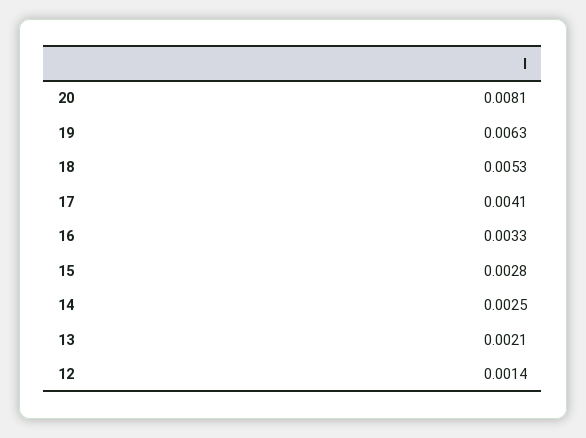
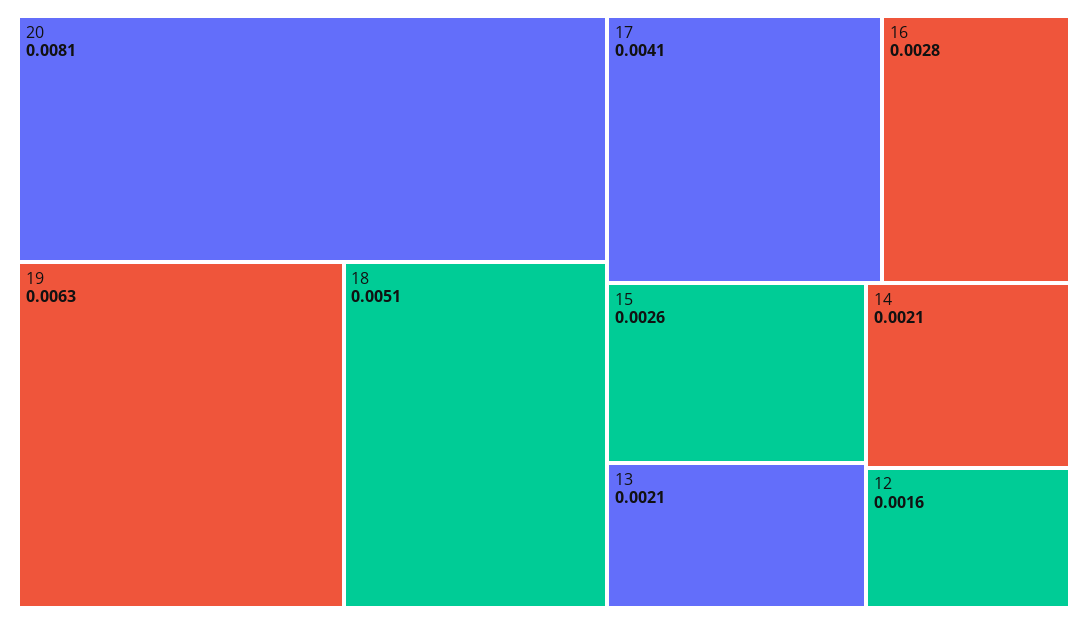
18: 0.0053 -> 0.0051
16: 0.0033 -> 0.0028
15: 0.0028 -> 0.0026
14: 0.0025 -> 0.0021
12: 0.0014 -> 0.0016

